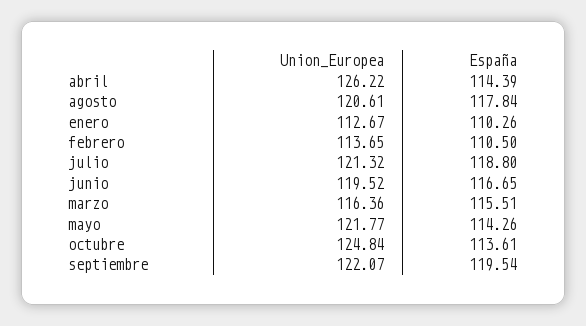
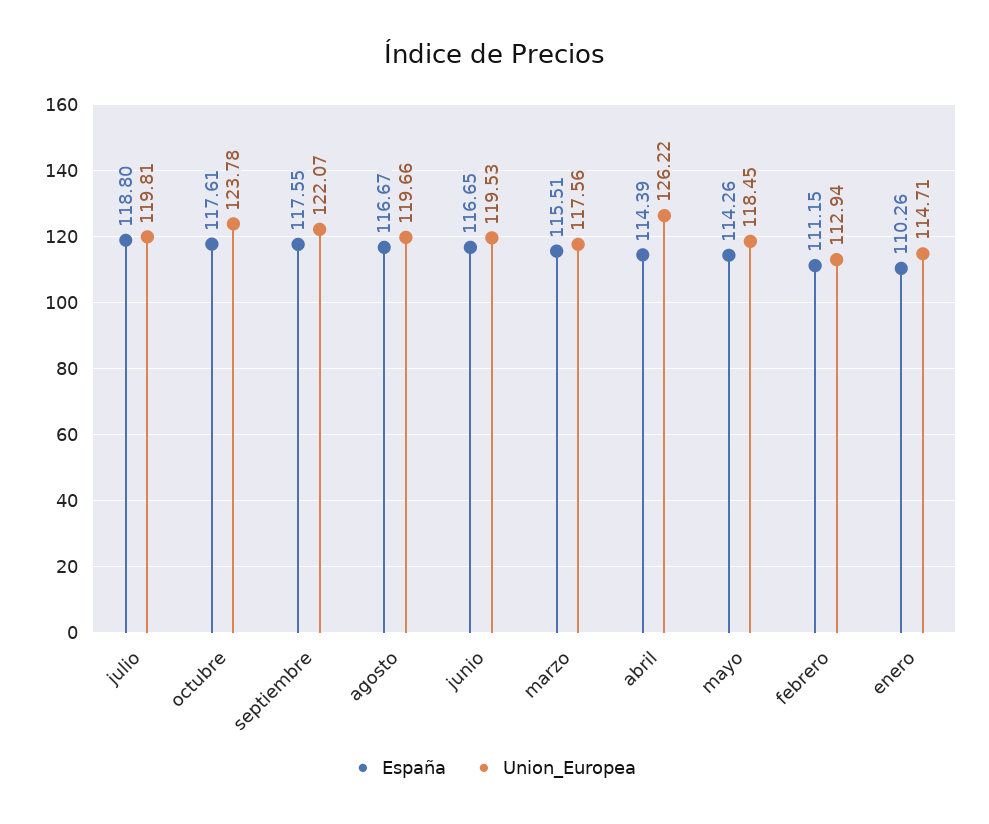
Union_Europea, agosto: 120.61 -> 119.66
España, agosto: 117.84 -> 116.67
Union_Europea, enero: 112.67 -> 114.71
Union_Europea, febrero: 113.65 -> 112.94
España, febrero: 110.5 -> 111.15
Union_Europea, julio: 121.32 -> 119.81
Union_Europea, junio: 119.52 -> 119.53
Union_Europea, marzo: 116.36 -> 117.56
Union_Europea, mayo: 121.77 -> 118.45
Union_Europea, octubre: 124.84 -> 123.78
España, octubre: 113.61 -> 117.61
España, septiembre: 119.54 -> 117.55

